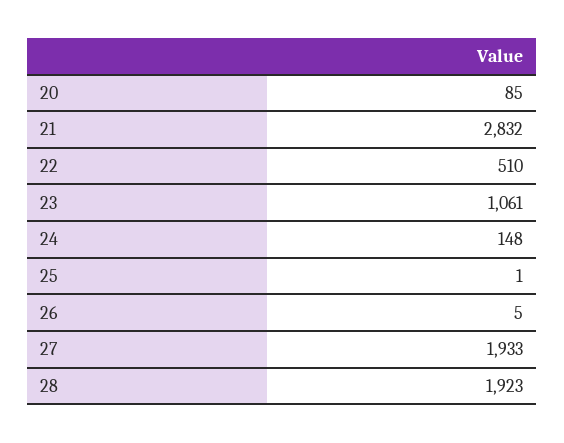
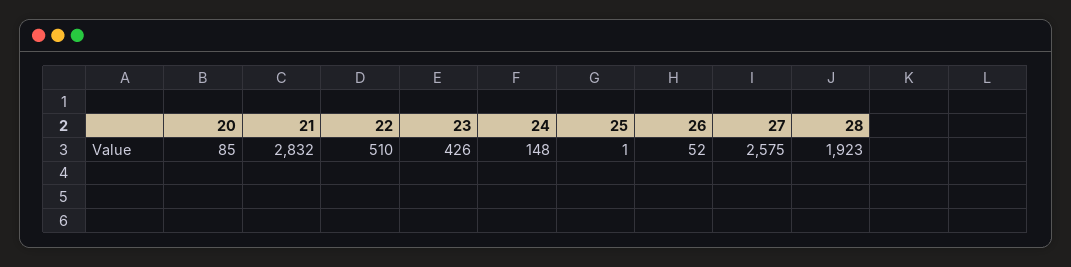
23: 1061 -> 426
26: 5 -> 52
27: 1933 -> 2575

